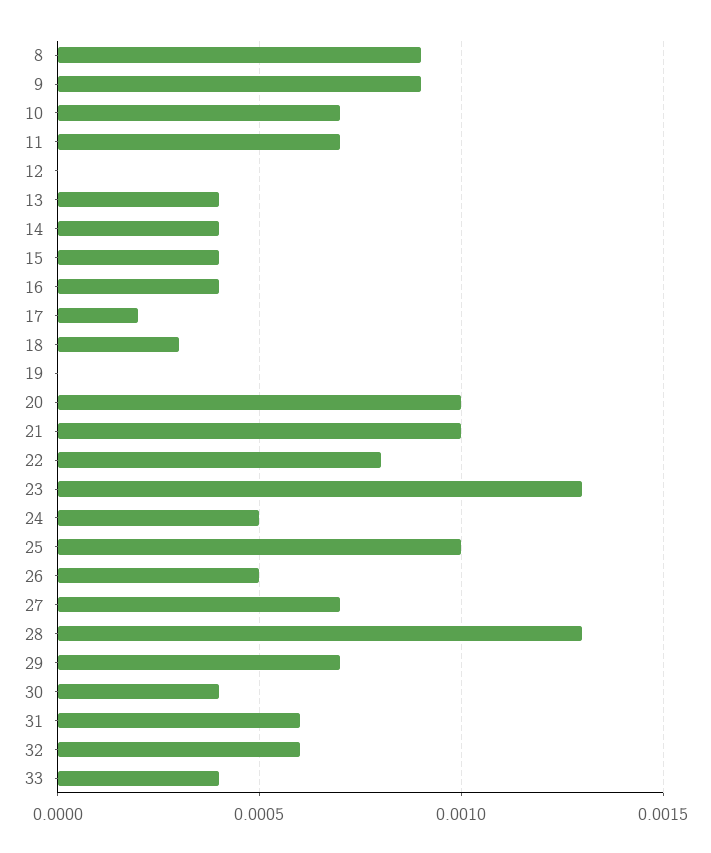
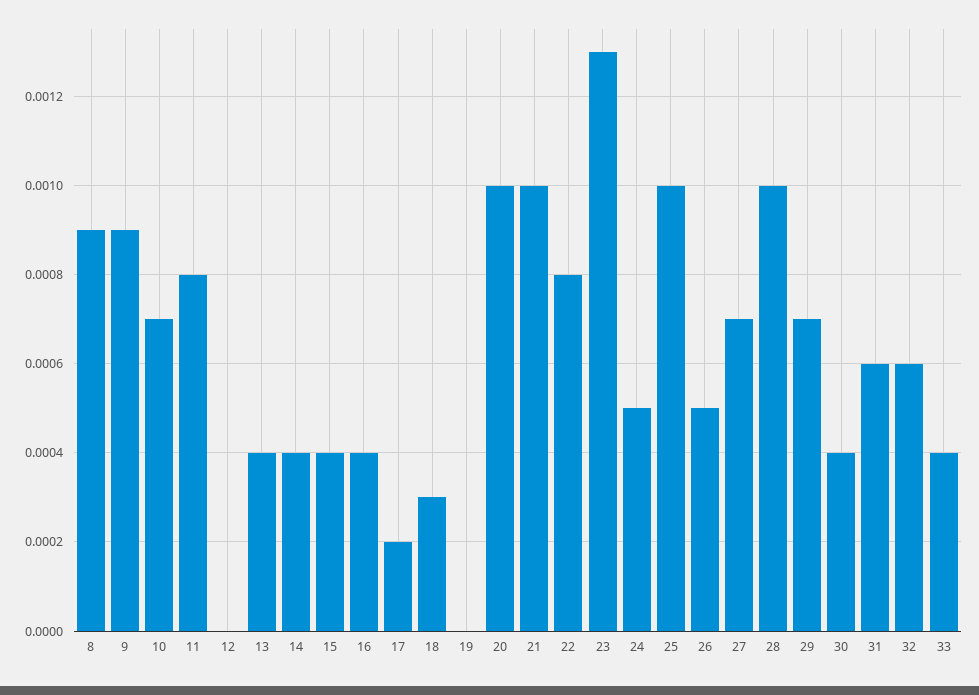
11: 0.0007 -> 0.0008
28: 0.0013 -> 0.001

